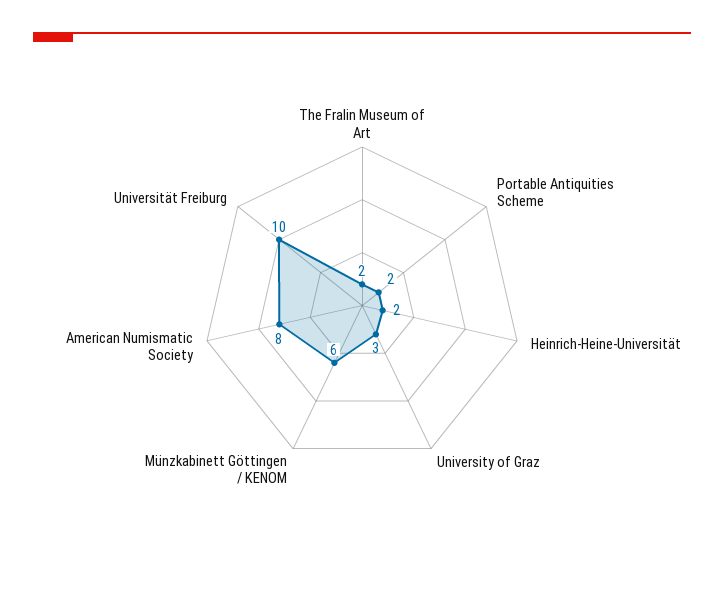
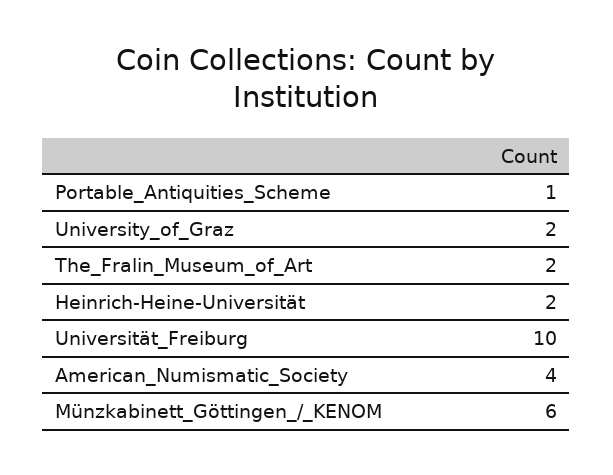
Portable Antiquities Scheme: 2 -> 1
University of Graz: 3 -> 2
American Numismatic Society: 8 -> 4

